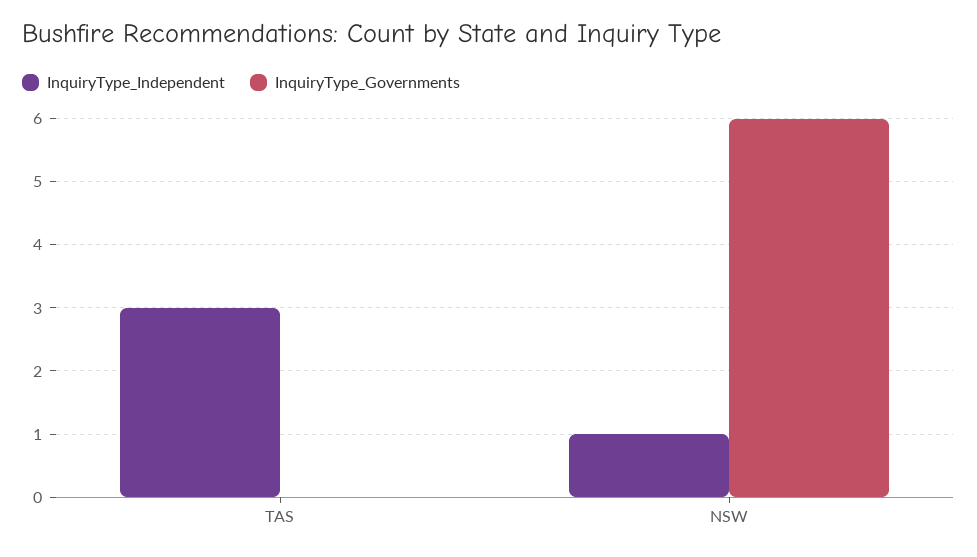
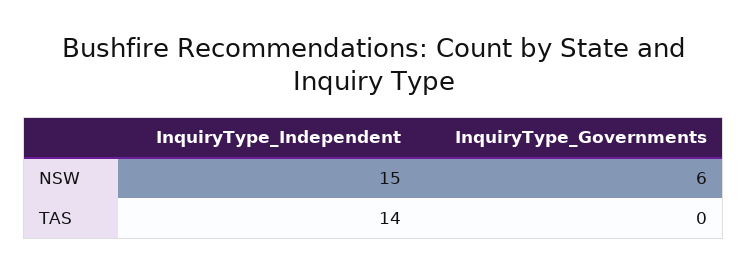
InquiryType_Independent, TAS: 3 -> 14
InquiryType_Independent, NSW: 1 -> 15

